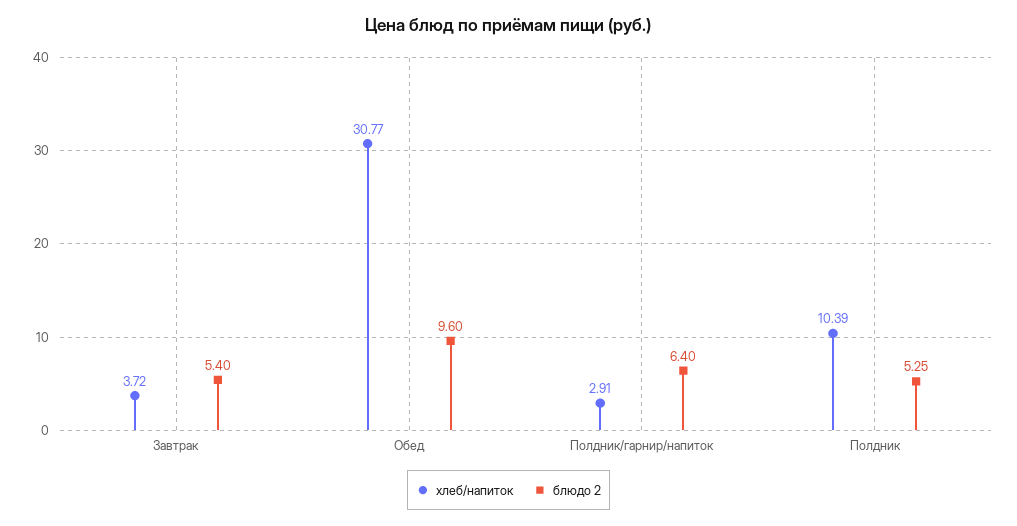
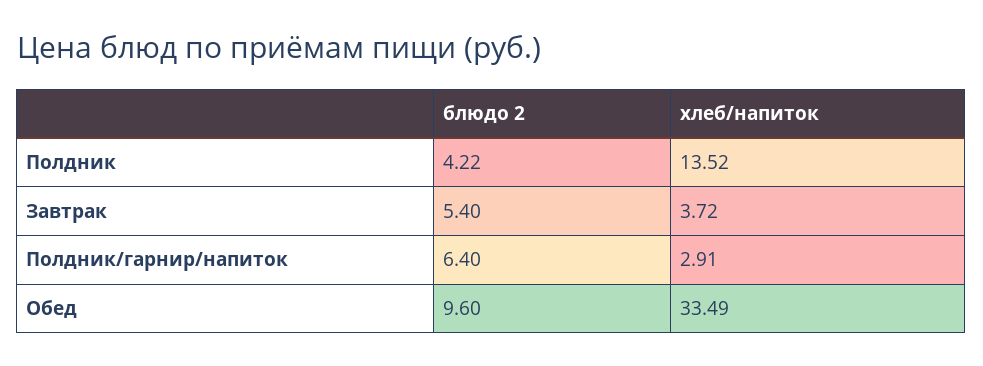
хлеб/напиток, Обед: 30.77 -> 33.49
хлеб/напиток, Полдник: 10.39 -> 13.52
блюдо 2, Полдник: 5.25 -> 4.22

